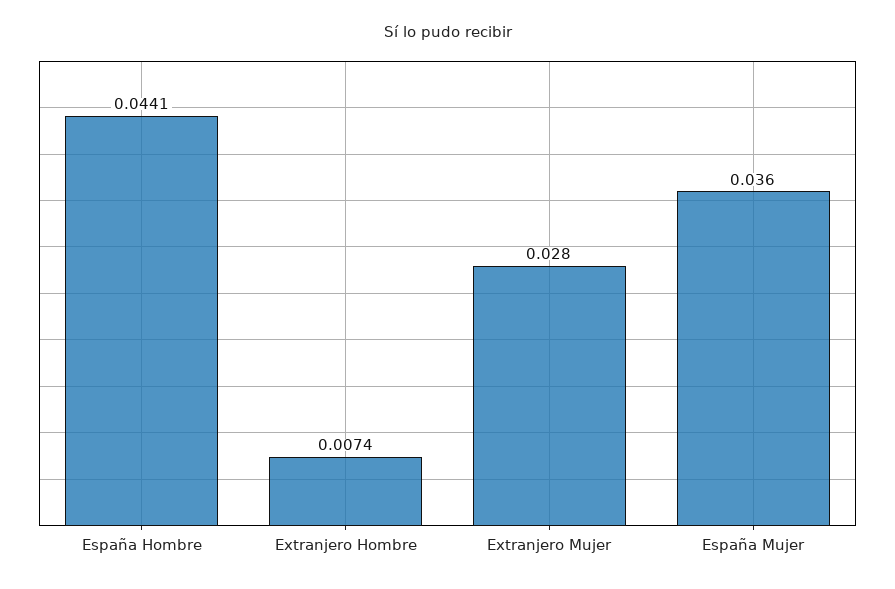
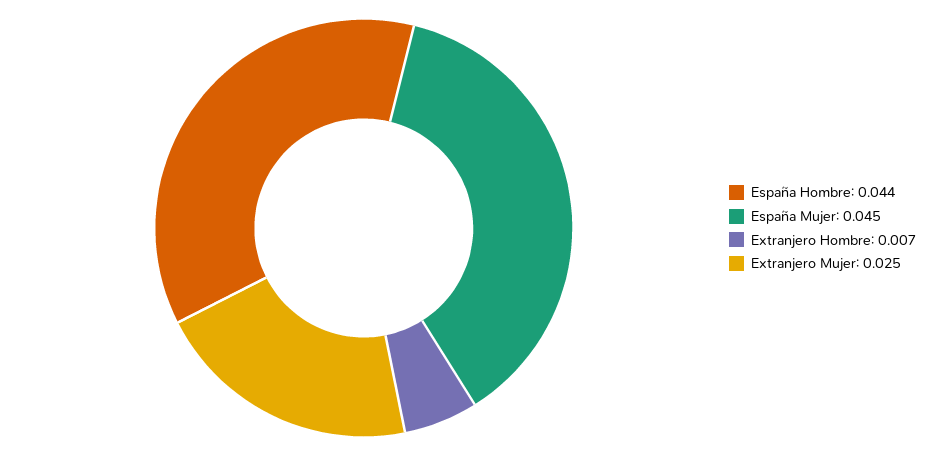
Extranjero Mujer: 0.028 -> 0.025
España Mujer: 0.036 -> 0.045

